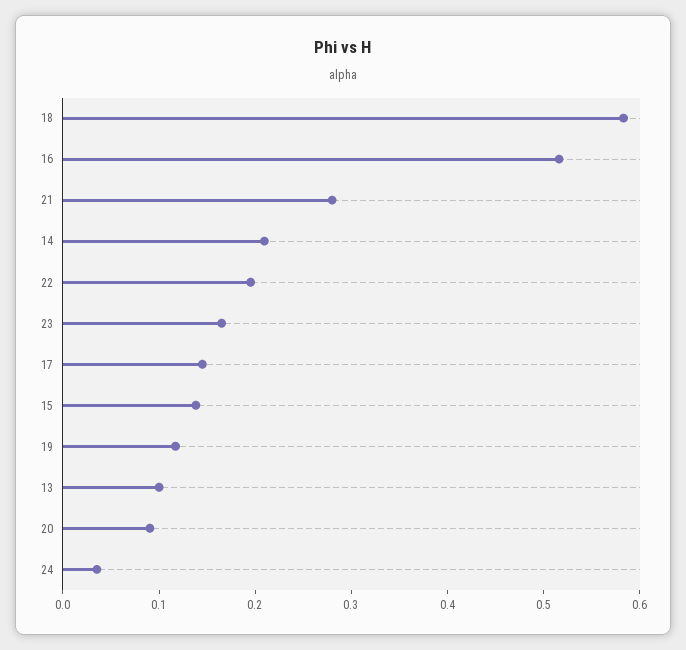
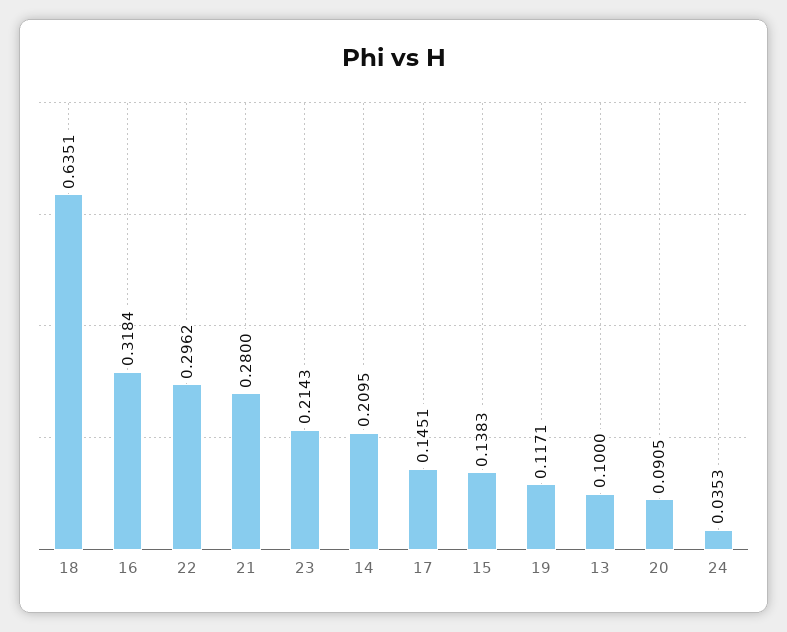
18: 0.58 -> 0.6351
16: 0.52 -> 0.3184
22: 0.2 -> 0.2962
23: 0.16 -> 0.2143

